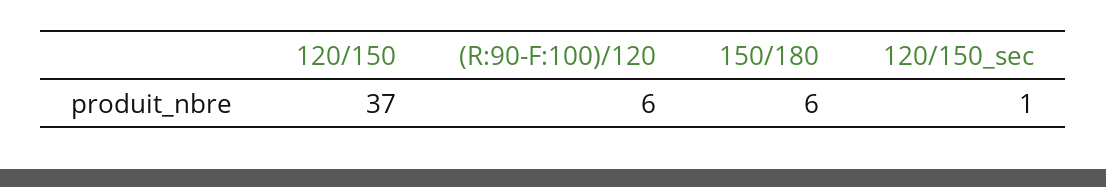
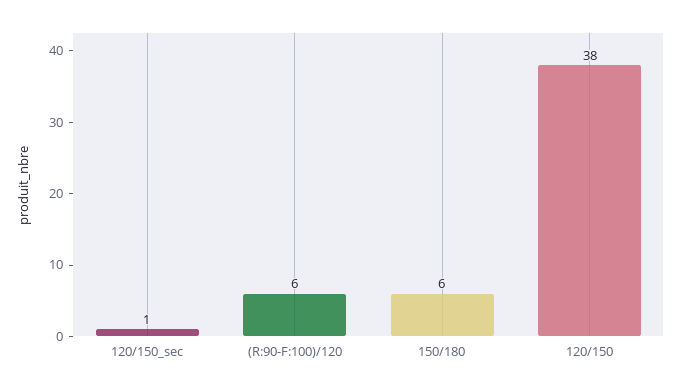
120/150: 37 -> 38

